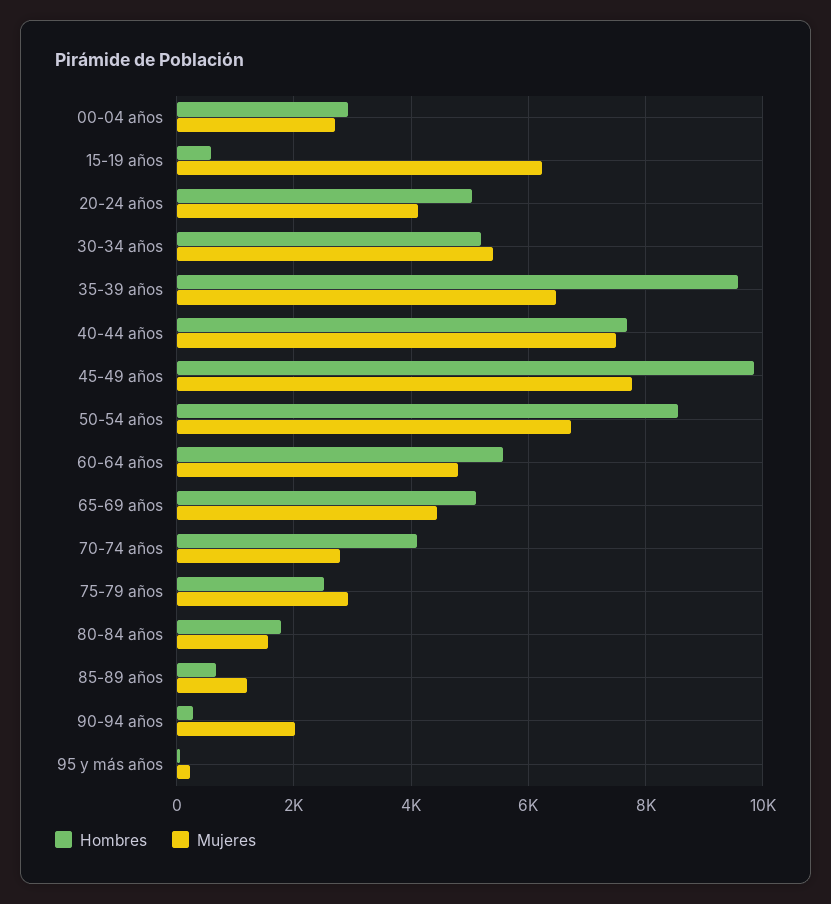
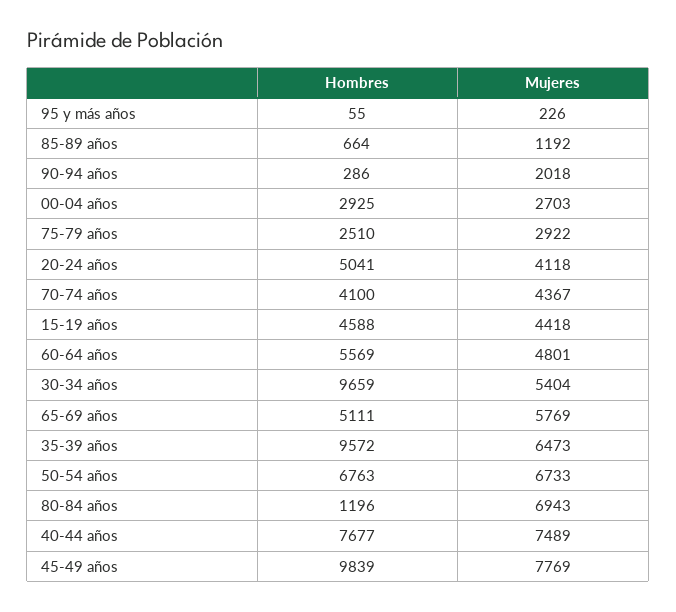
Hombres, 15-19 años: 600 -> 4588
Mujeres, 15-19 años: 6200 -> 4418
Hombres, 30-34 años: 5200 -> 9659
Hombres, 50-54 años: 8600 -> 6763
Mujeres, 65-69 años: 4400 -> 5769
Mujeres, 70-74 años: 2800 -> 4367
Hombres, 80-84 años: 1800 -> 1196
Mujeres, 80-84 años: 1600 -> 6943

